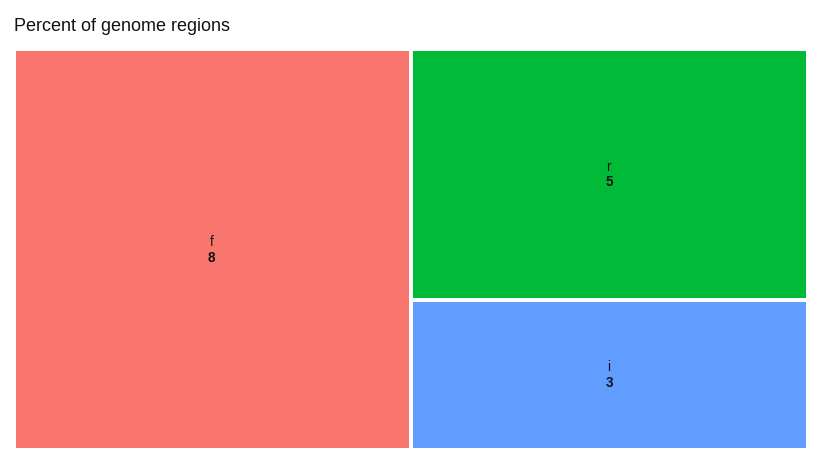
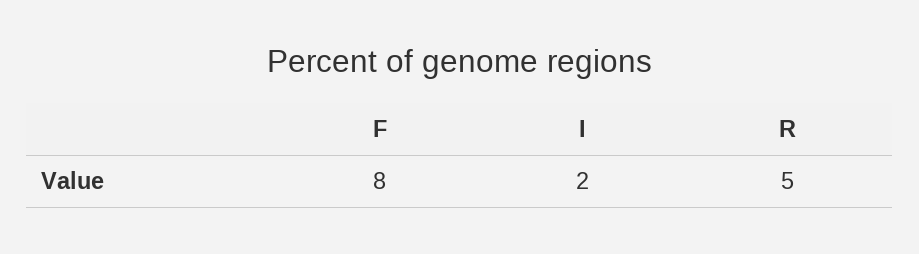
i: 3 -> 2

